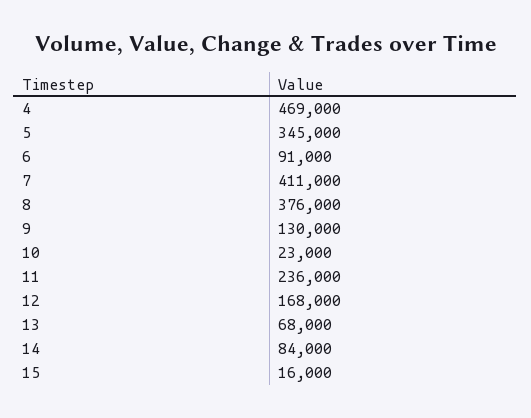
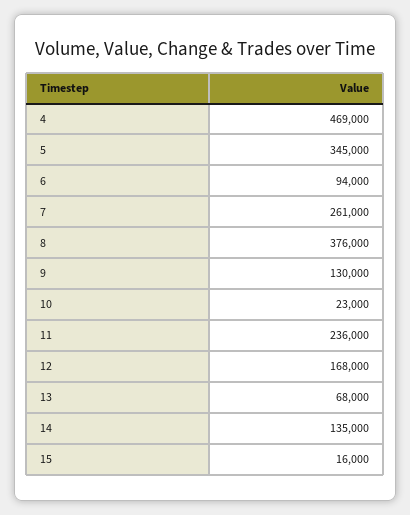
6: 91000 -> 94000
7: 411000 -> 261000
14: 84000 -> 135000

